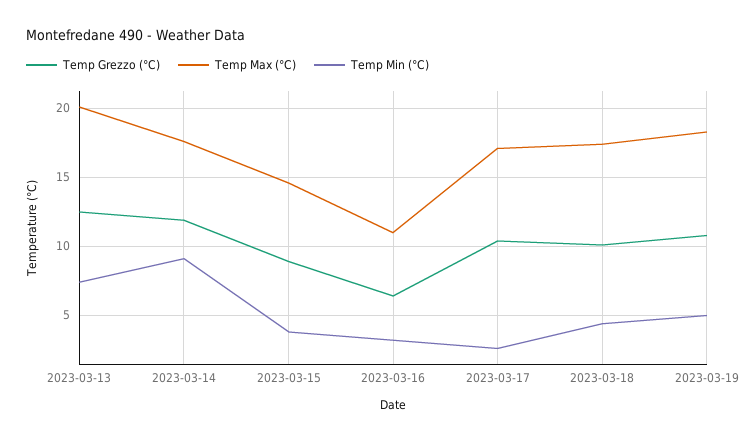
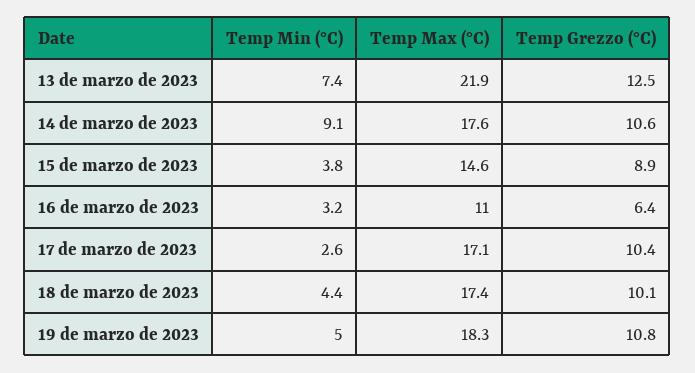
Temp Max (°C), 2023-03-13: 20 -> 21.9
Temp Grezzo (°C), 2023-03-14: 12 -> 10.6

